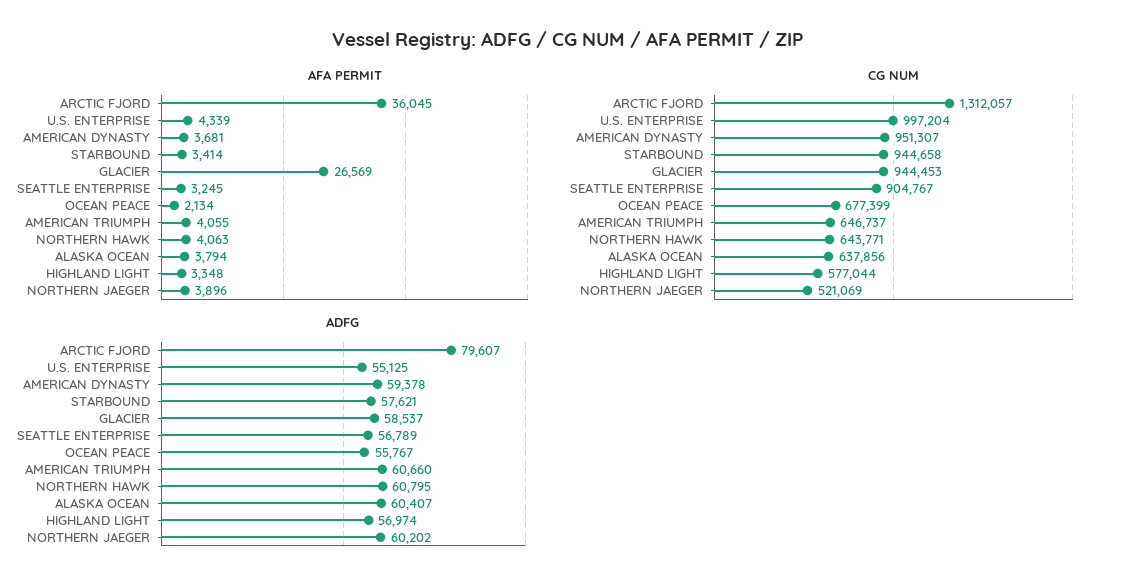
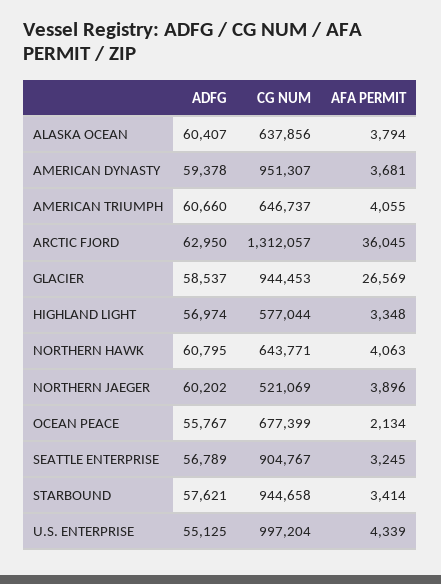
ADFG, ARCTIC FJORD: 79607 -> 62950

